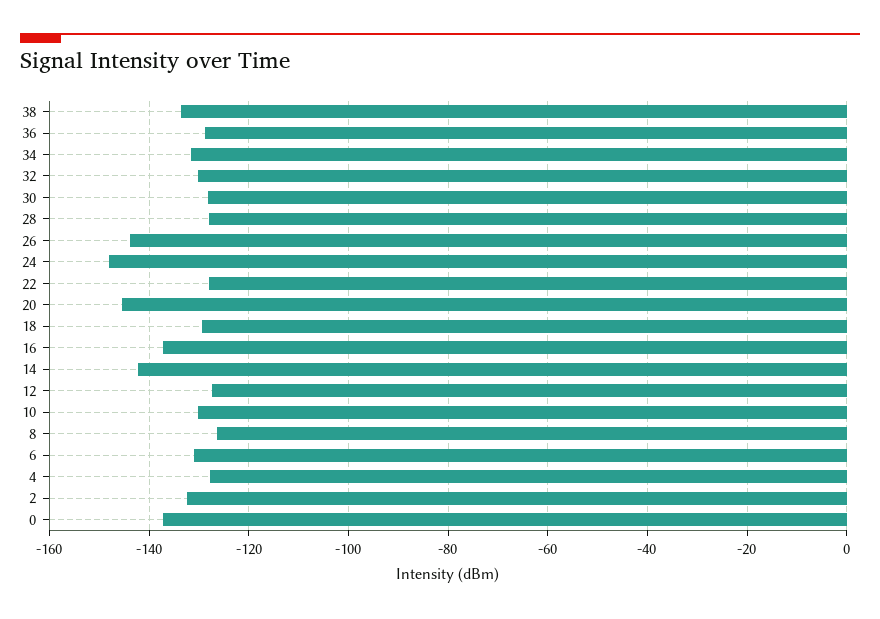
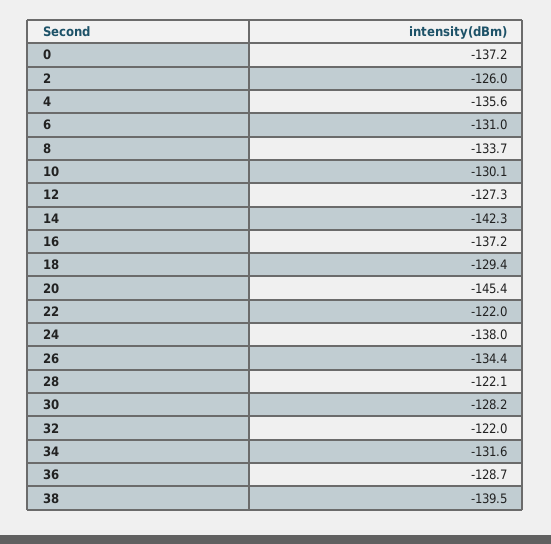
38: -134 -> -139.5
32: -130 -> -122
28: -128 -> -122.1
26: -144 -> -134.4
24: -148 -> -138
22: -128 -> -122
8: -126 -> -133.7
4: -128 -> -135.6
2: -132 -> -126

